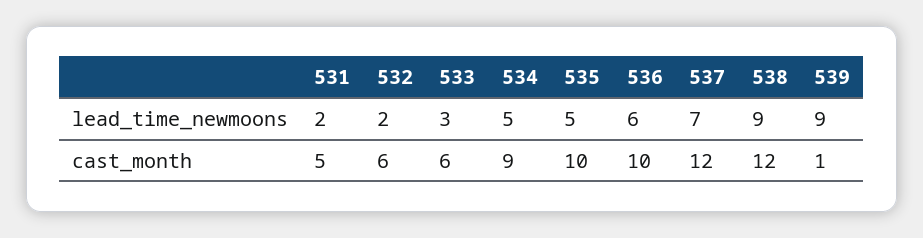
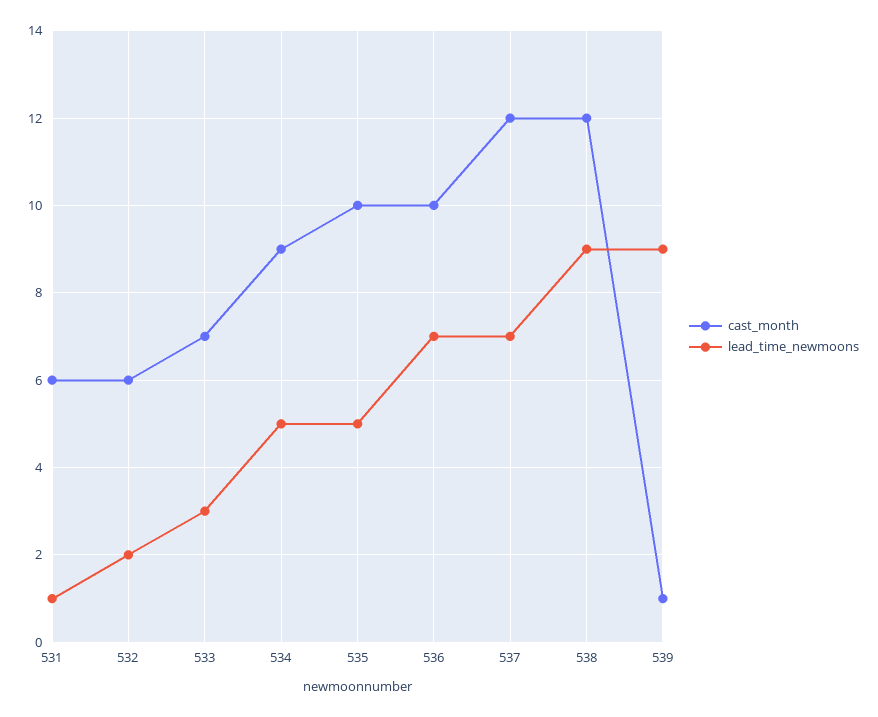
lead_time_newmoons, 531: 2 -> 1
lead_time_newmoons, 536: 6 -> 7
cast_month, 531: 5 -> 6
cast_month, 533: 6 -> 7

